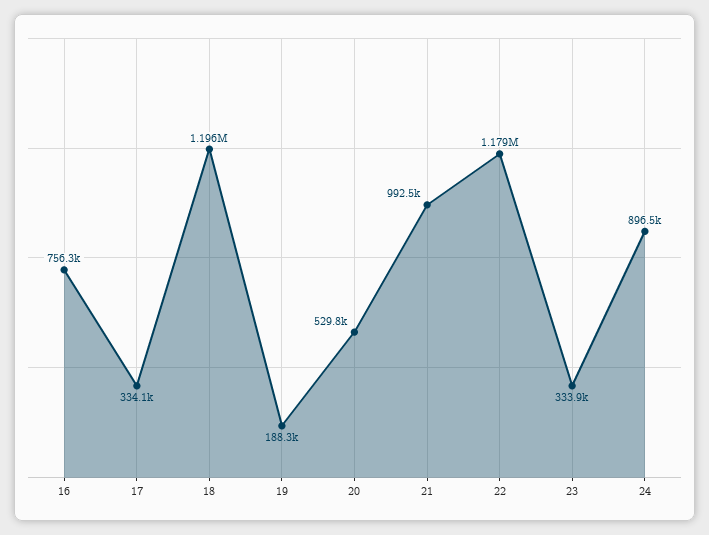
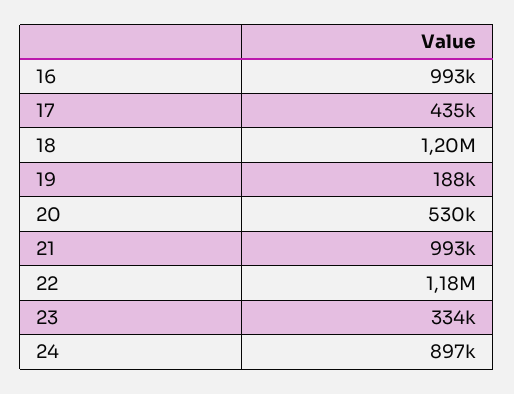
16: 756300 -> 993000
17: 334100 -> 435000

